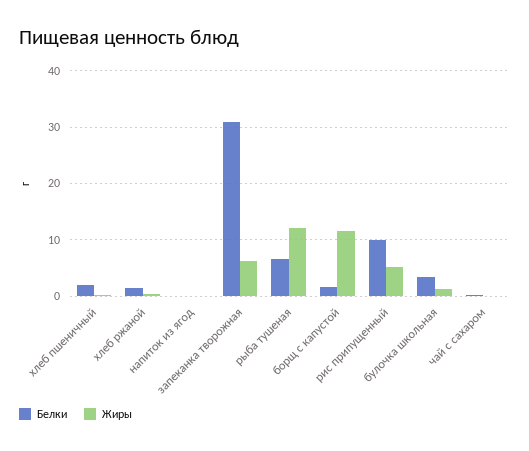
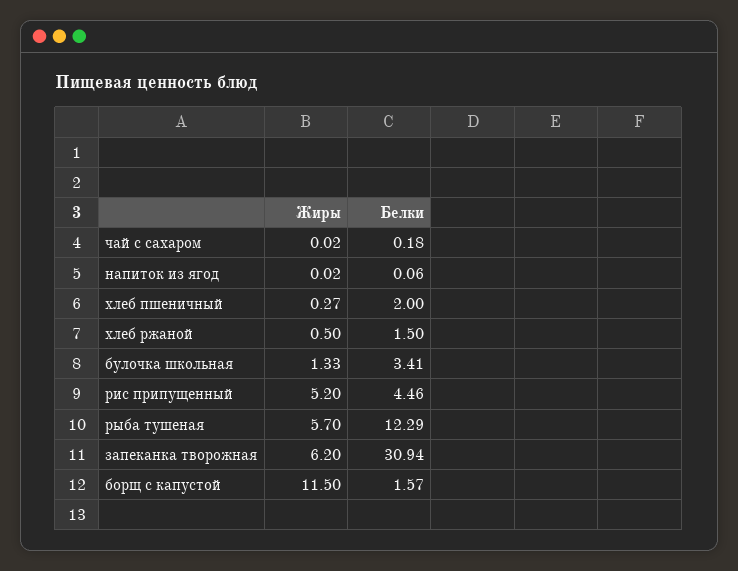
Белки, рыба тушеная: 6 -> 12.29
Жиры, рыба тушеная: 12 -> 5.7
Белки, рис припущенный: 10 -> 4.46

